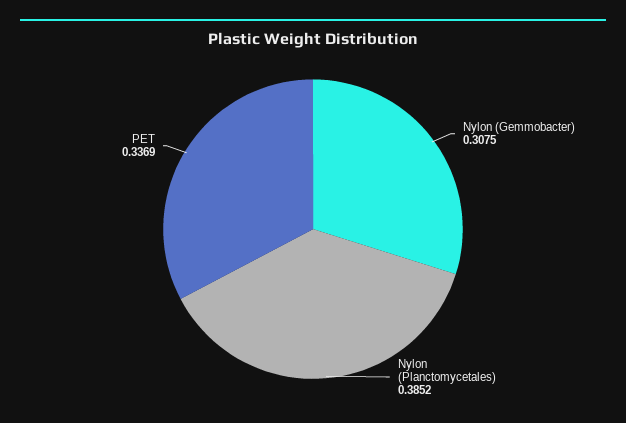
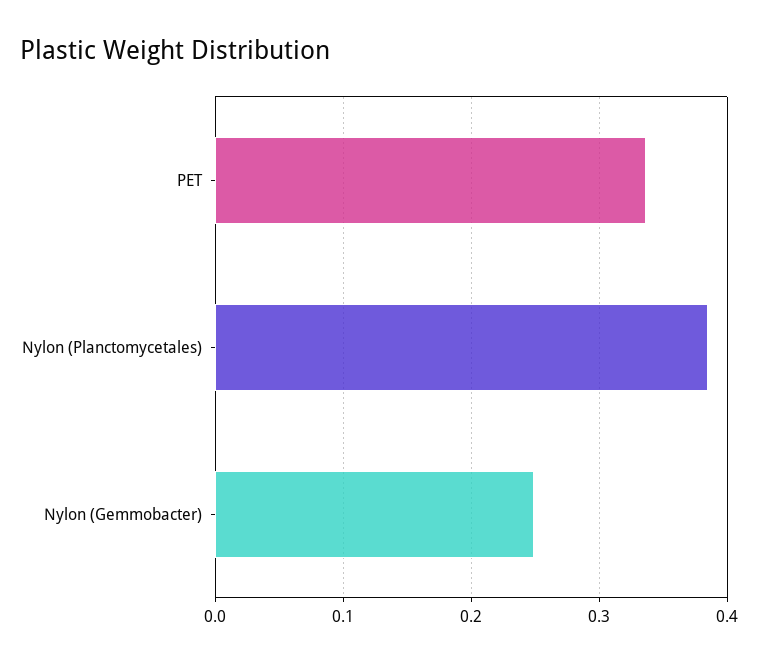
Nylon (Gemmobacter): 0.3075 -> 0.25

